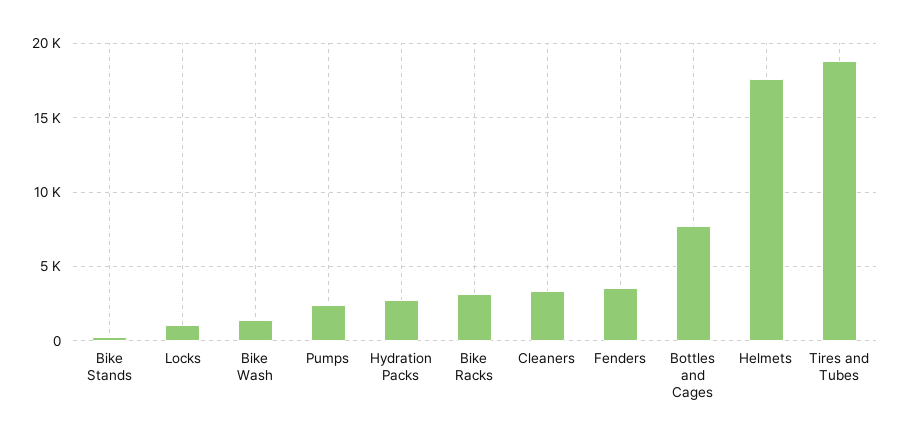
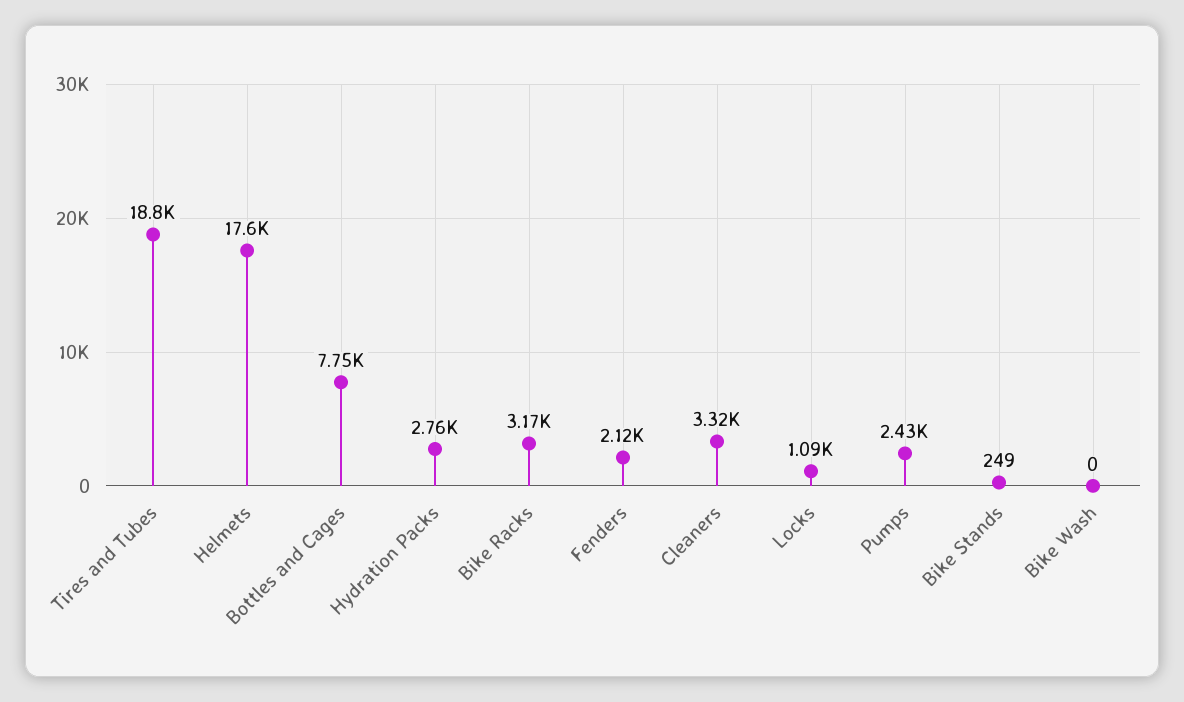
Bike Wash: 1500 -> 0
Fenders: 3500 -> 2120

